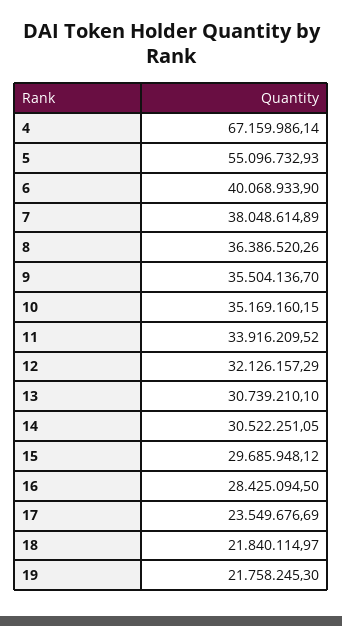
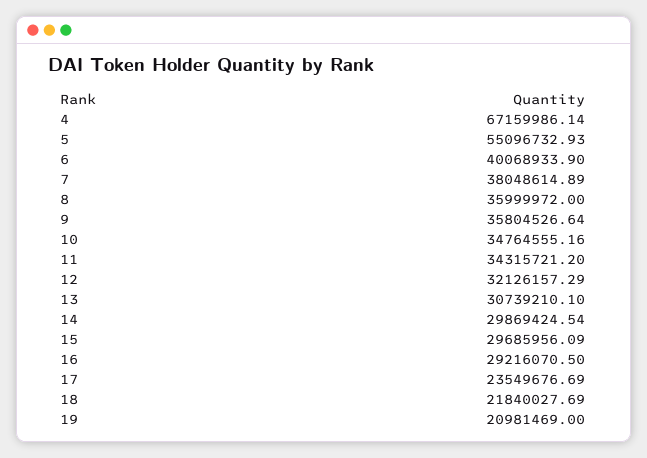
8: 36386520.26 -> 35999972
9: 35504136.7 -> 35804526.64
10: 35169160.15 -> 34764555.16
11: 33916209.52 -> 34315721.2
14: 30522251.05 -> 29869424.54
15: 29685948.12 -> 29685956.09
16: 28425094.5 -> 29216070.5
18: 21840114.97 -> 21840027.69
19: 21758245.3 -> 20981469

